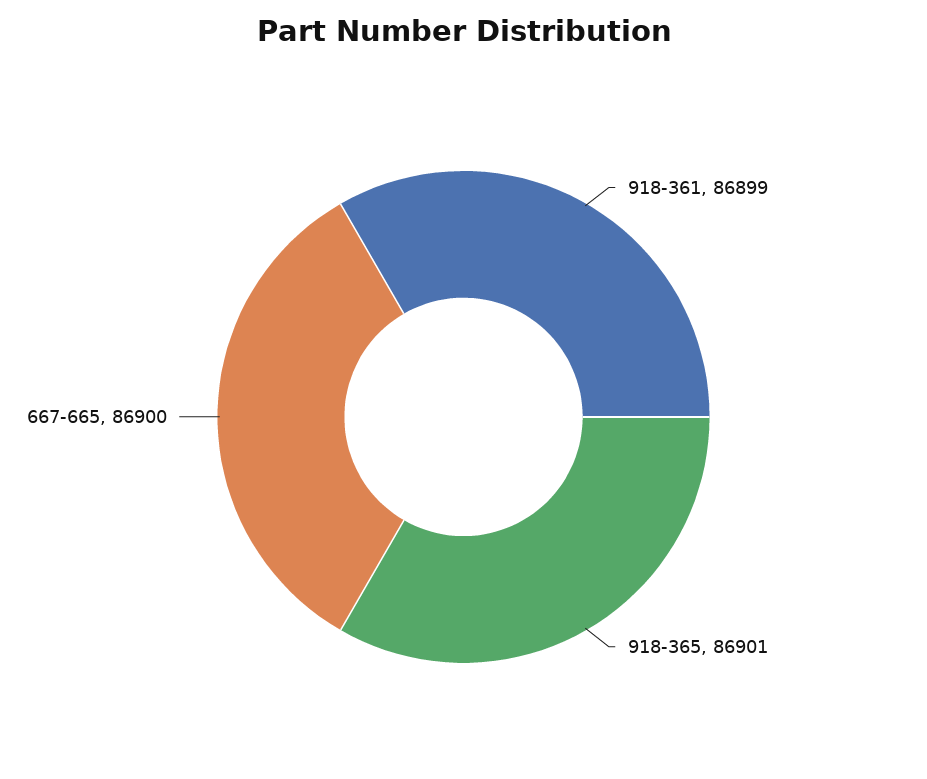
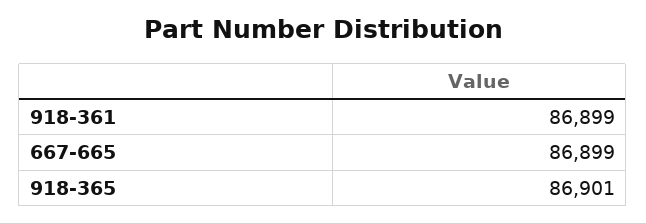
667-665: 86900 -> 86899

